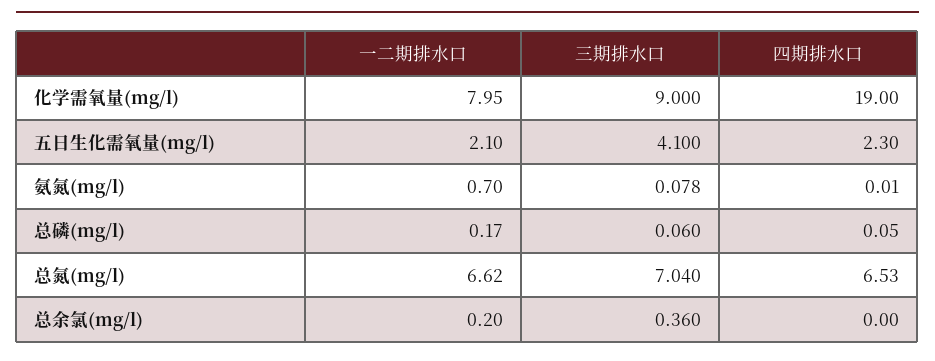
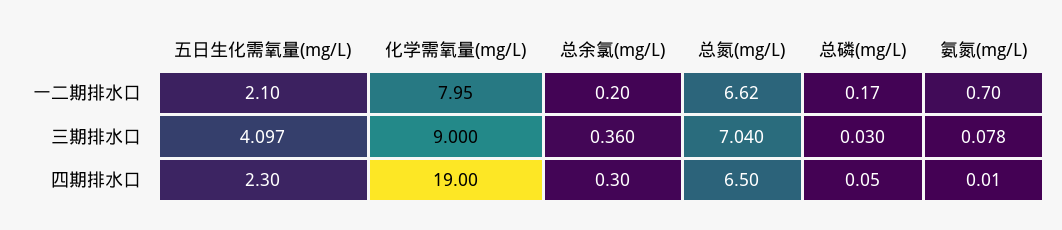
三期排水口, 五日生化需氧量(mg/l): 4.1 -> 4.097
三期排水口, 总磷(mg/l): 0.06 -> 0.03
四期排水口, 总氮(mg/l): 6.53 -> 6.5
四期排水口, 总余氯(mg/l): 0 -> 0.3

